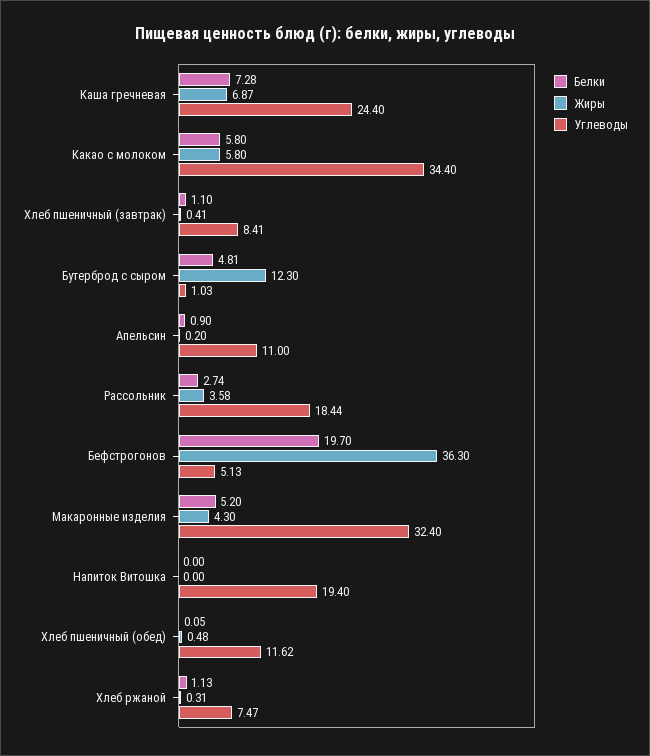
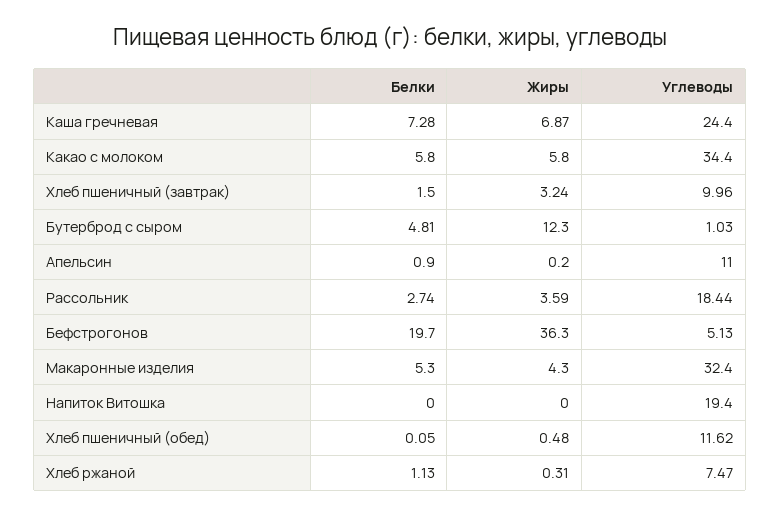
Белки, Хлеб пшеничный (завтрак): 1.1 -> 1.5
Жиры, Хлеб пшеничный (завтрак): 0.41 -> 3.24
Углеводы, Хлеб пшеничный (завтрак): 8.41 -> 9.96
Жиры, Рассольник: 3.58 -> 3.59
Белки, Макаронные изделия: 5.2 -> 5.3

